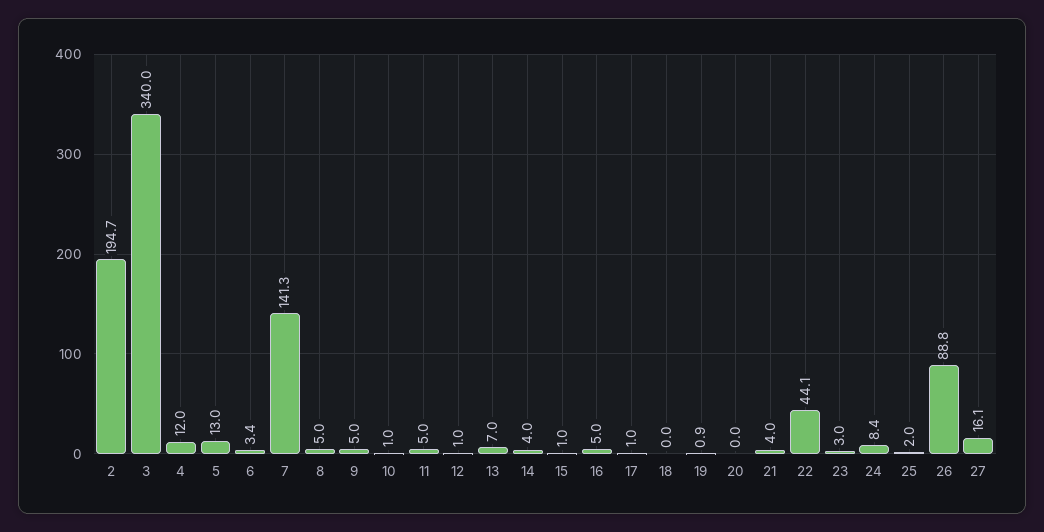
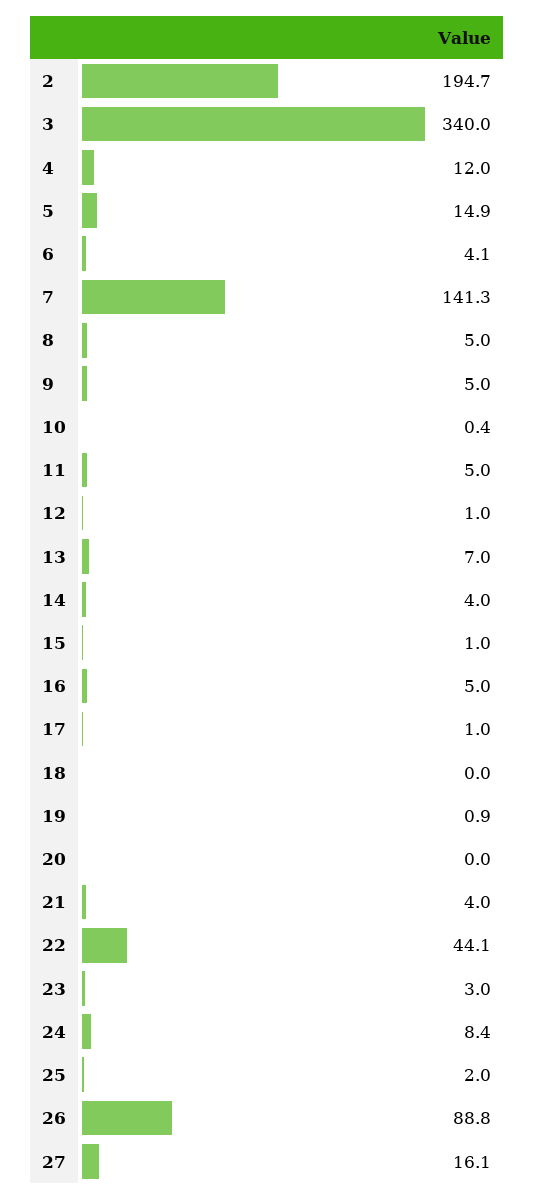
5: 13 -> 14.9
6: 3.4 -> 4.1
10: 1 -> 0.4

